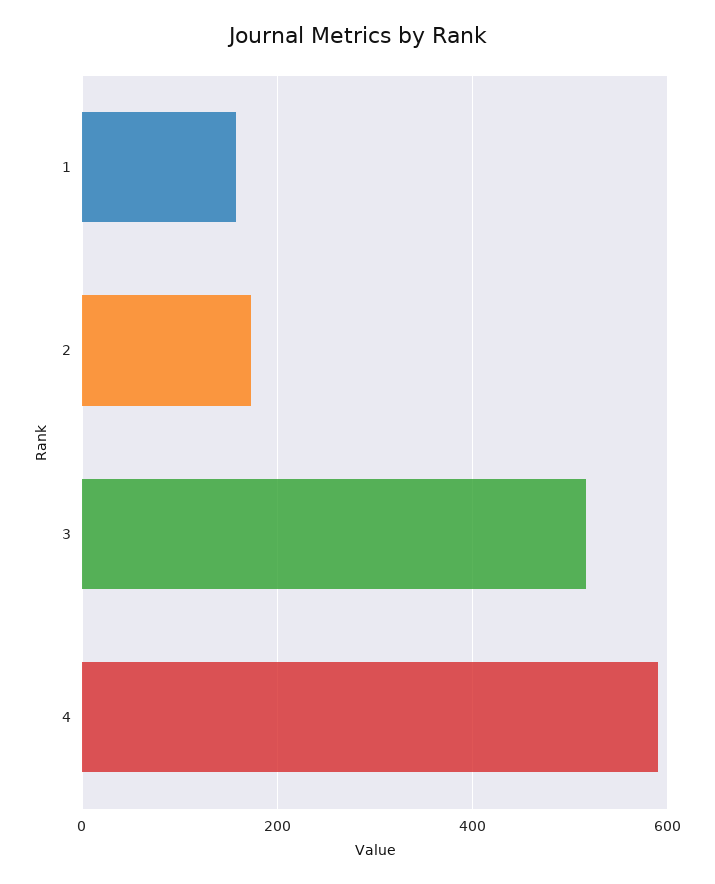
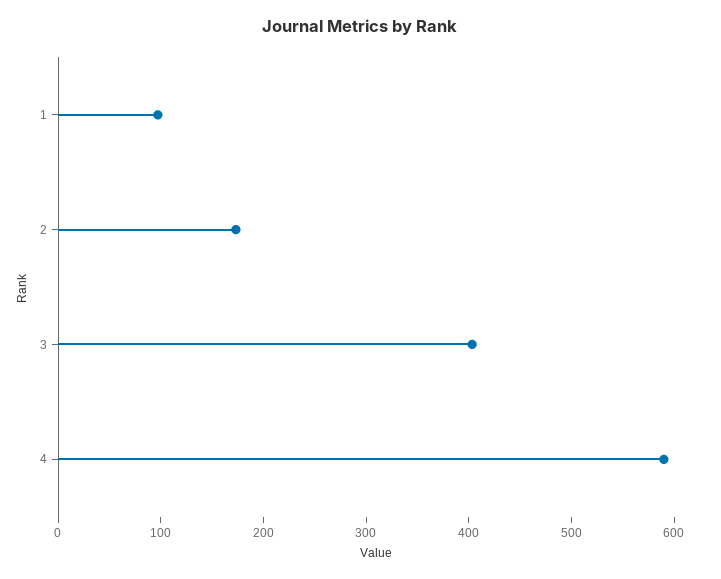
1: 160 -> 100
3: 520 -> 400

